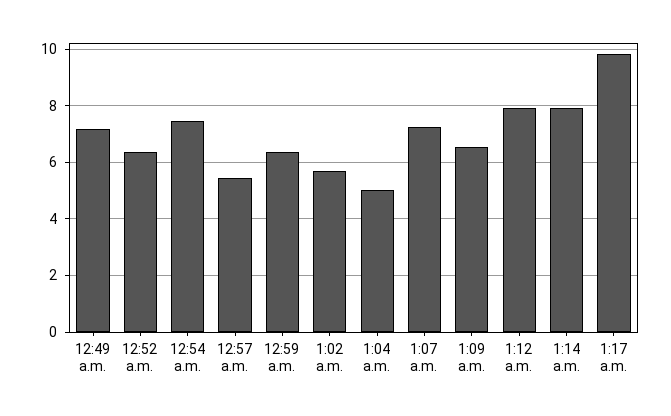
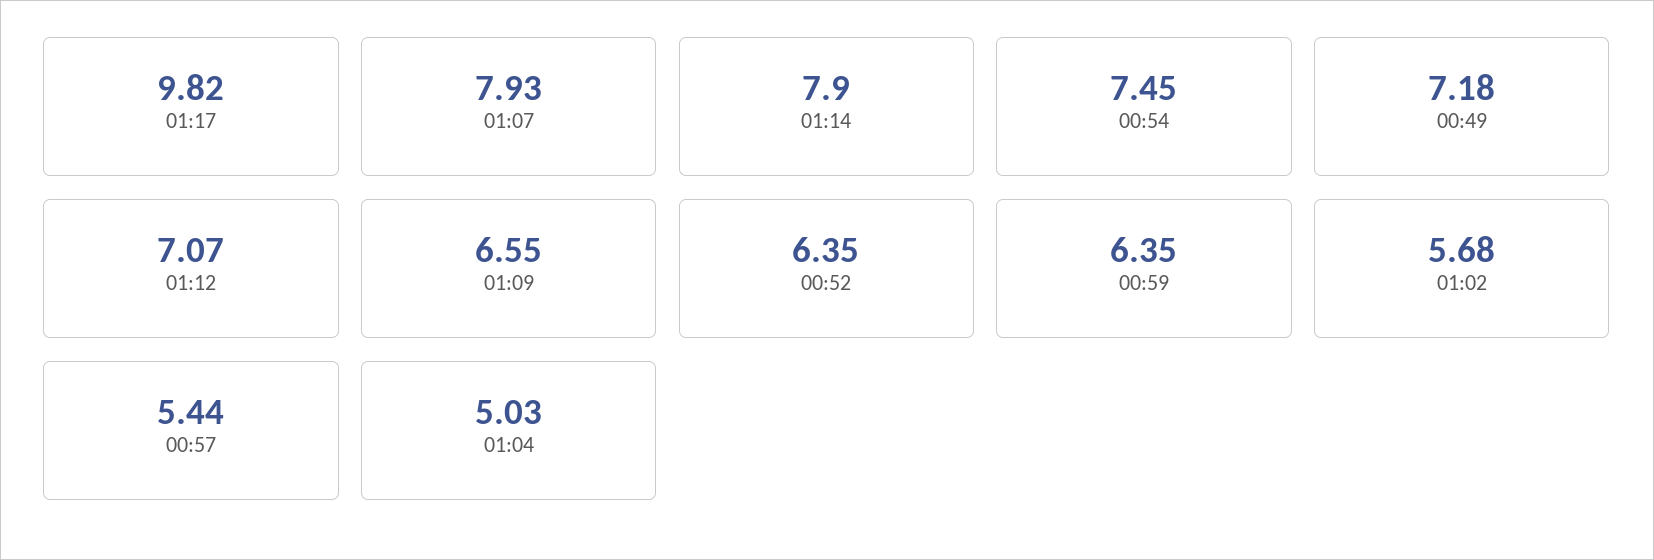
1:07 a.m.: 7.25 -> 7.93
1:12 a.m.: 8 -> 7.07

